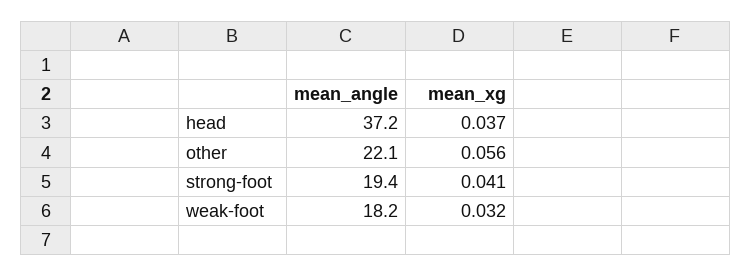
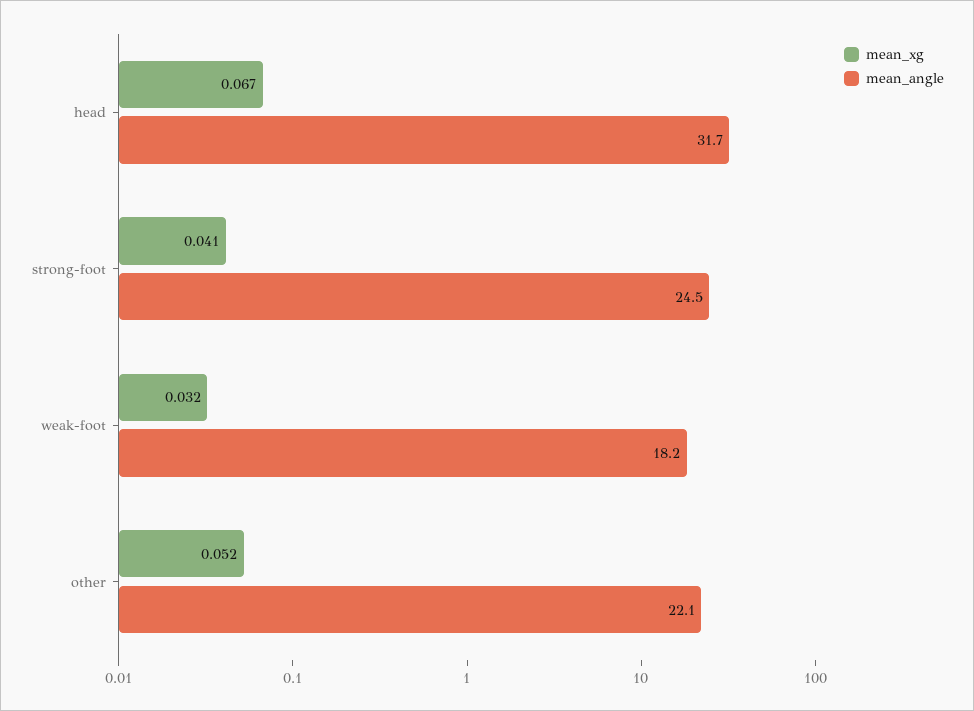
mean_angle, head: 37.2 -> 31.7
mean_xg, head: 0.037 -> 0.067
mean_xg, other: 0.056 -> 0.052
mean_angle, strong-foot: 19.4 -> 24.5

